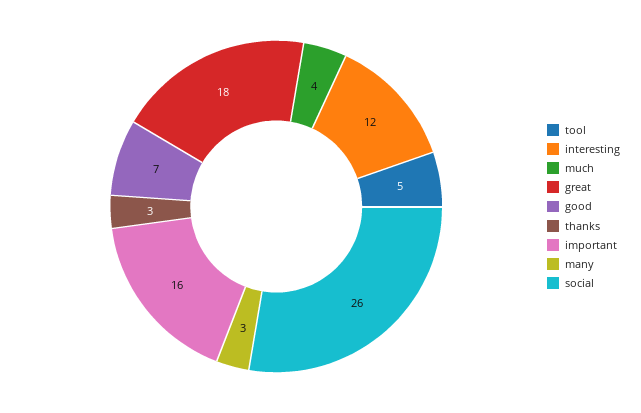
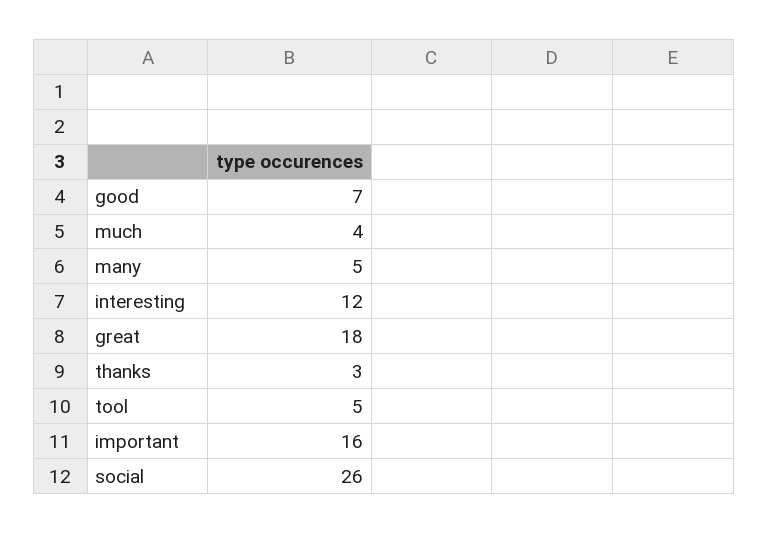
many: 3 -> 5

